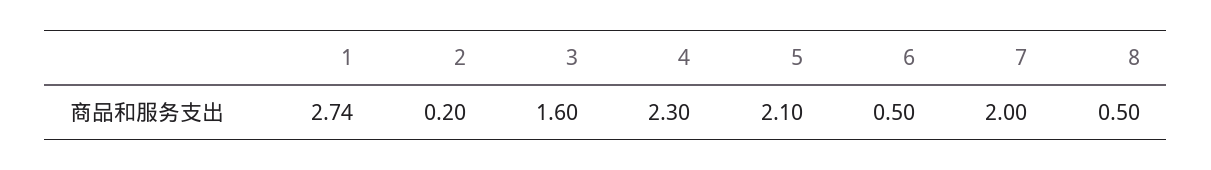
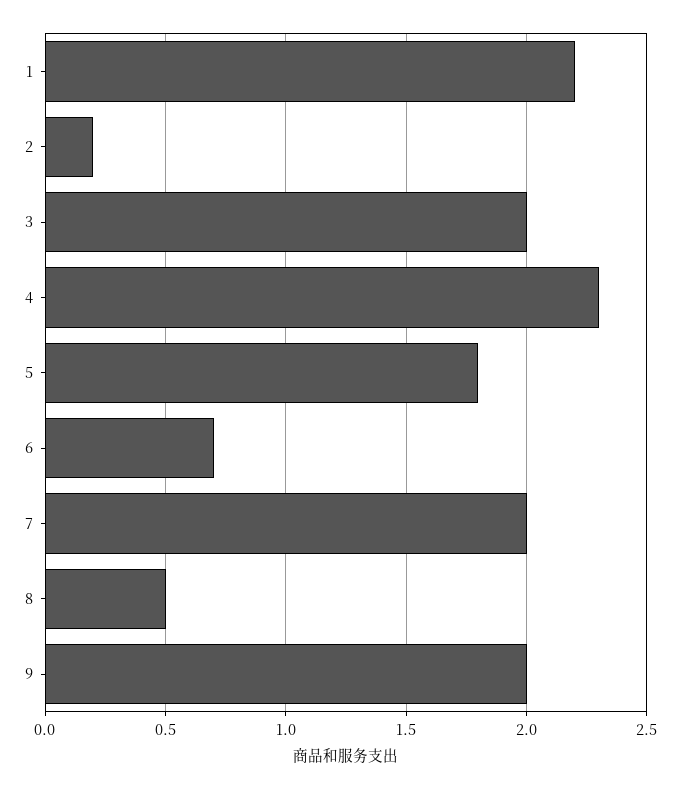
1: 2.74 -> 2.2
3: 1.6 -> 2
5: 2.1 -> 1.8
6: 0.5 -> 0.7
9: none -> 2

